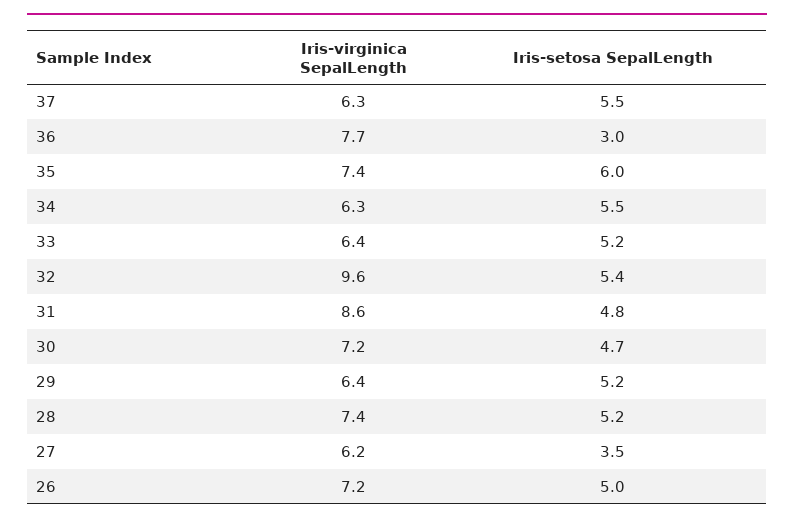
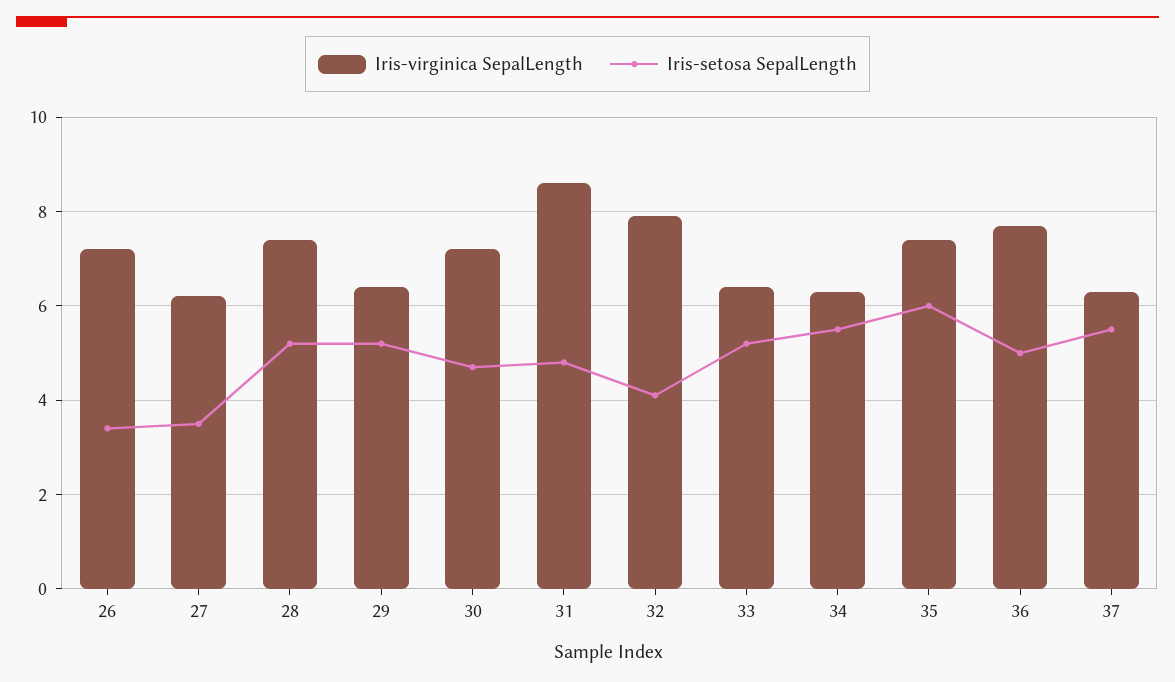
Iris-setosa SepalLength, 36: 3 -> 5
Iris-virginica SepalLength, 32: 9.6 -> 8
Iris-setosa SepalLength, 32: 5.4 -> 4
Iris-setosa SepalLength, 26: 5 -> 3.5

